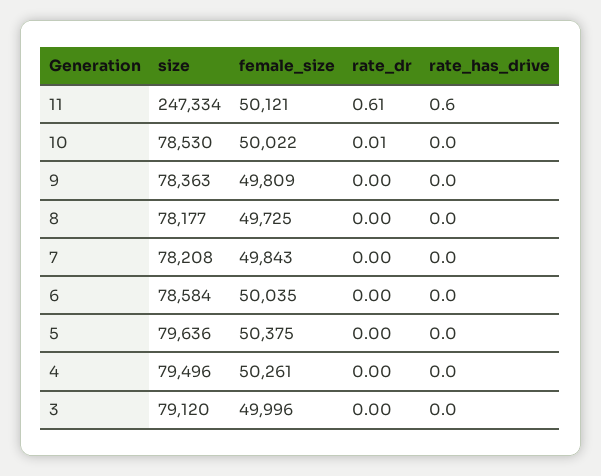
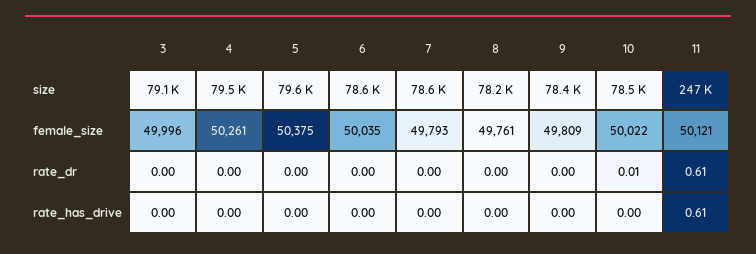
rate_has_drive, 11: 0.6 -> 0.61
female_size, 8: 49725 -> 49761
size, 7: 78208 -> 78600
female_size, 7: 49843 -> 49793

